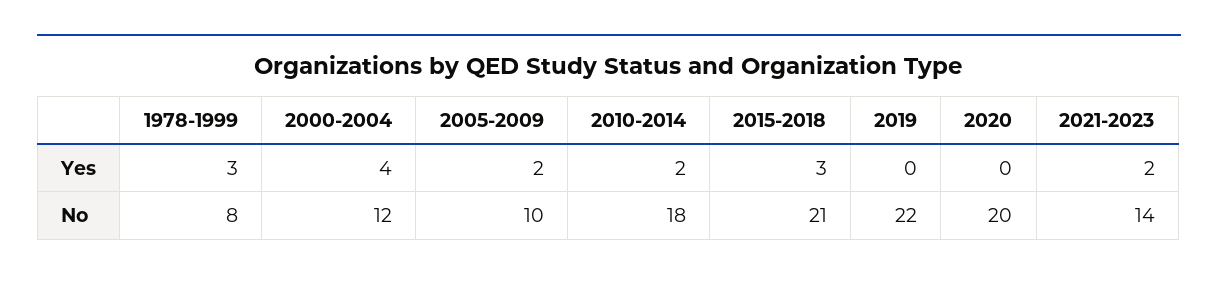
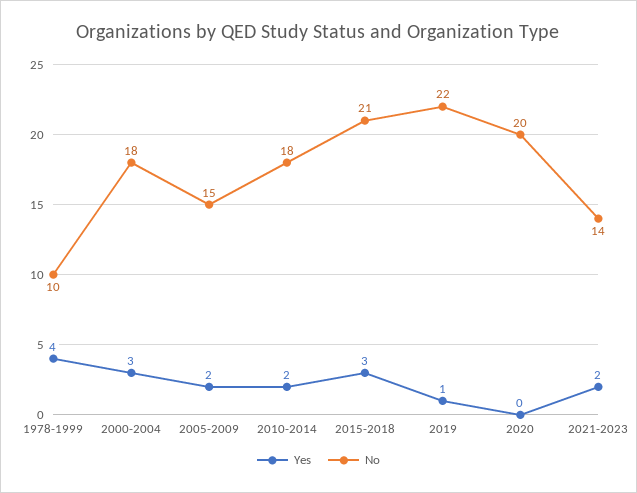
Yes, 1978-1999: 3 -> 4
Yes, 2000-2004: 4 -> 3
Yes, 2019: 0 -> 1
No, 1978-1999: 8 -> 10
No, 2000-2004: 12 -> 18
No, 2005-2009: 10 -> 15

